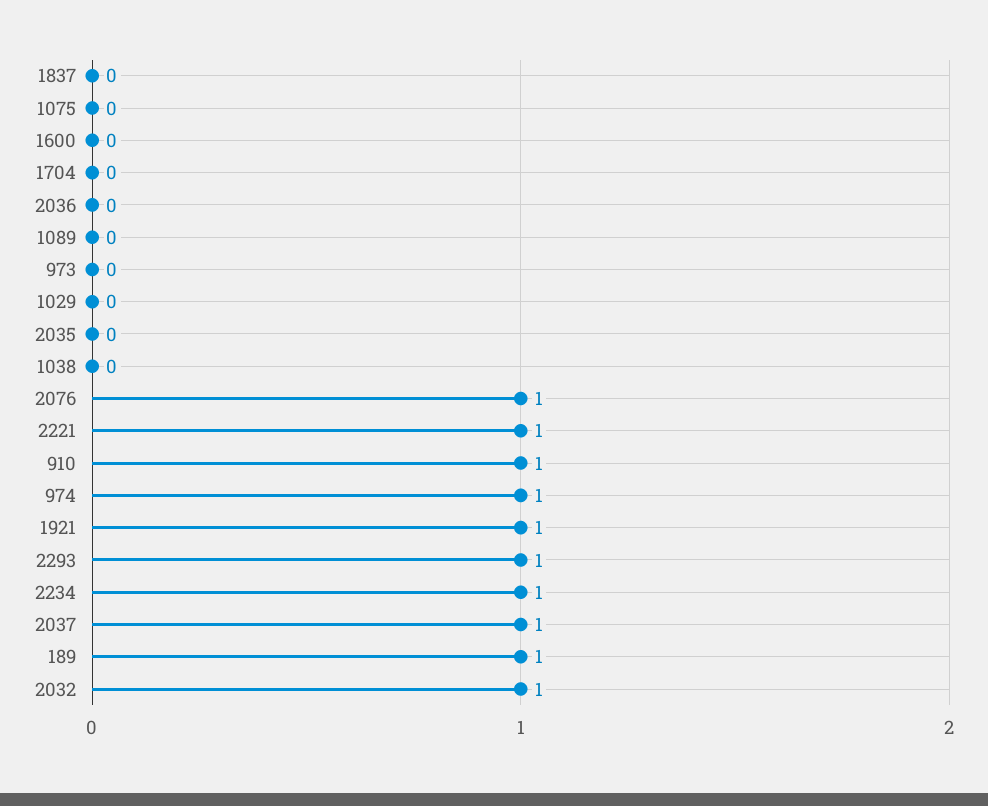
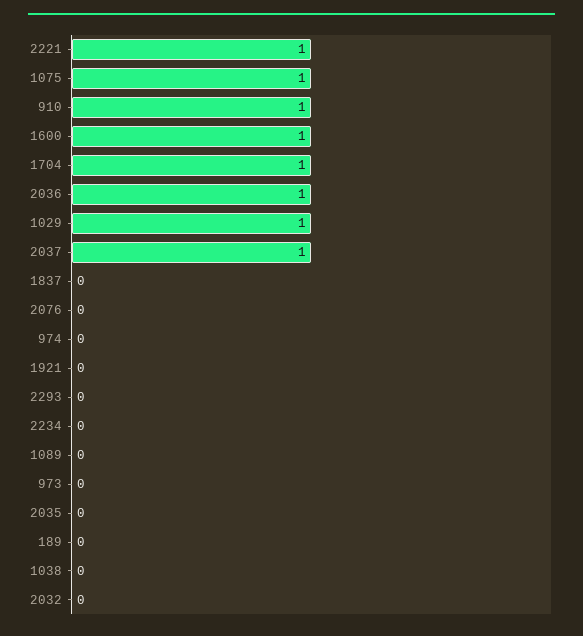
1075: 0 -> 1
1600: 0 -> 1
1704: 0 -> 1
2036: 0 -> 1
1029: 0 -> 1
2076: 1 -> 0
974: 1 -> 0
1921: 1 -> 0
2293: 1 -> 0
2234: 1 -> 0
189: 1 -> 0
2032: 1 -> 0

